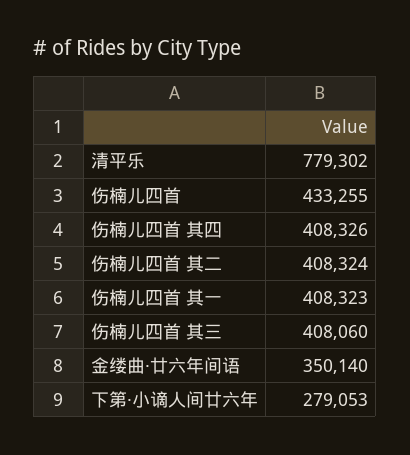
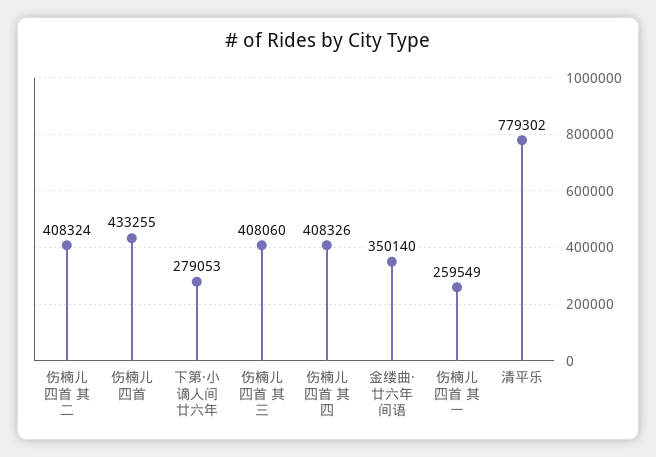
伤楠儿四首 其一: 408323 -> 259549

